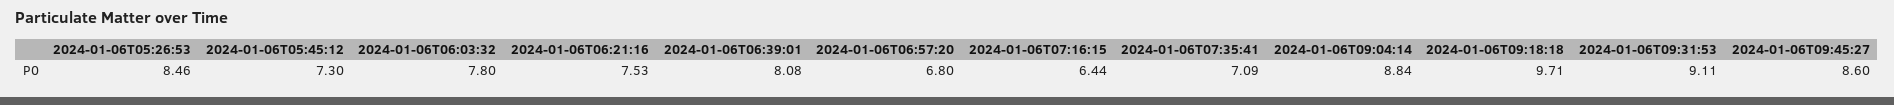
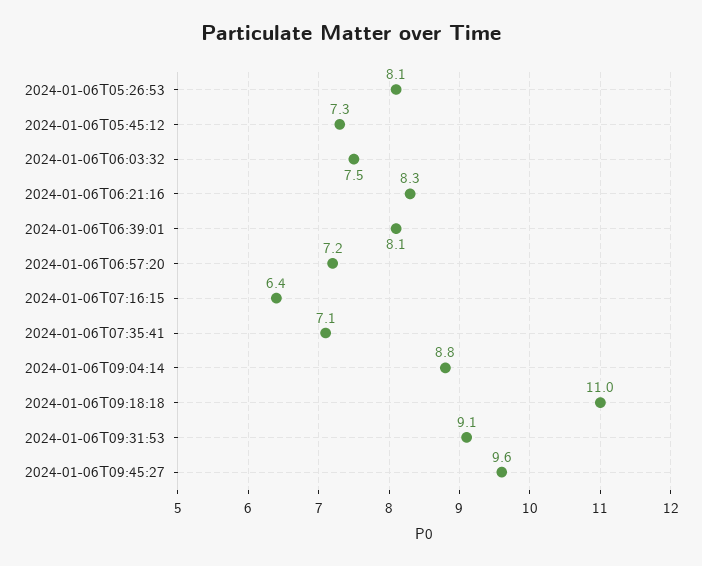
2024-01-06T05:26:53: 8.46 -> 8.1
2024-01-06T06:03:32: 7.8 -> 7.5
2024-01-06T06:21:16: 7.53 -> 8.3
2024-01-06T06:57:20: 6.8 -> 7.2
2024-01-06T09:18:18: 9.71 -> 11
2024-01-06T09:45:27: 8.6 -> 9.6

